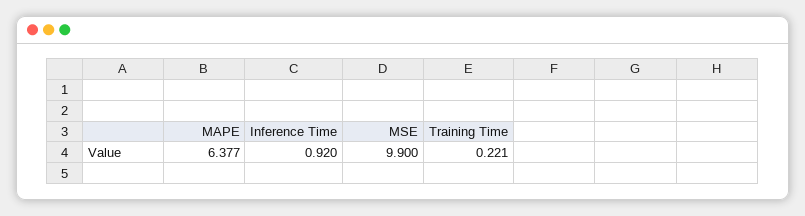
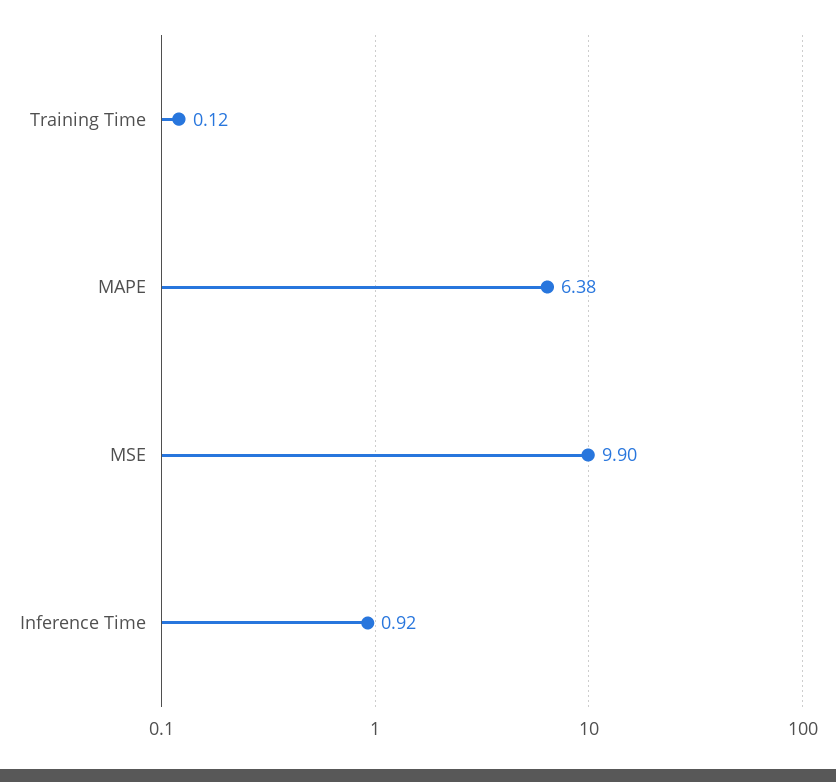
Training Time: 0.221 -> 0.12

